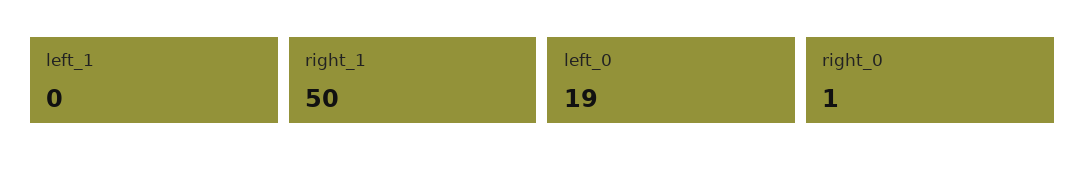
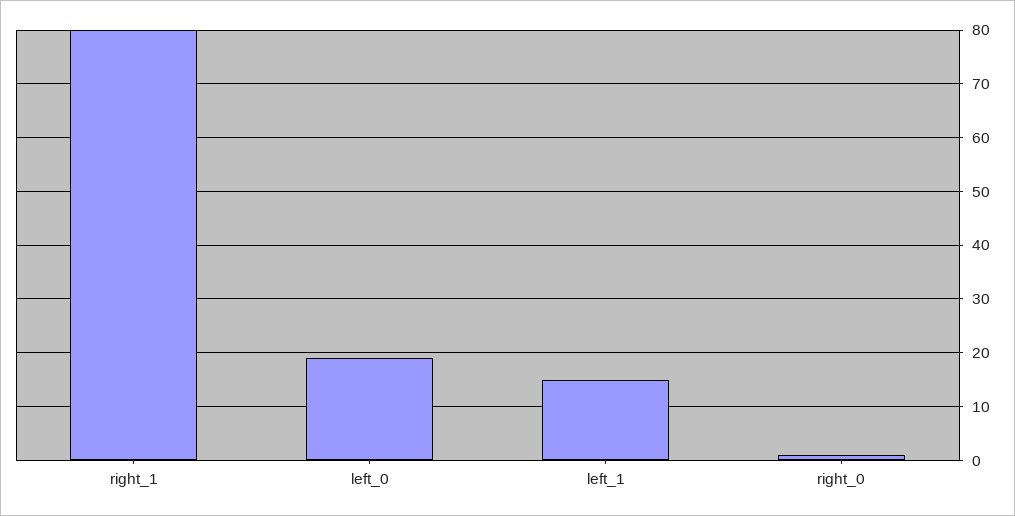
left_1: 0 -> 15
right_1: 50 -> 80

